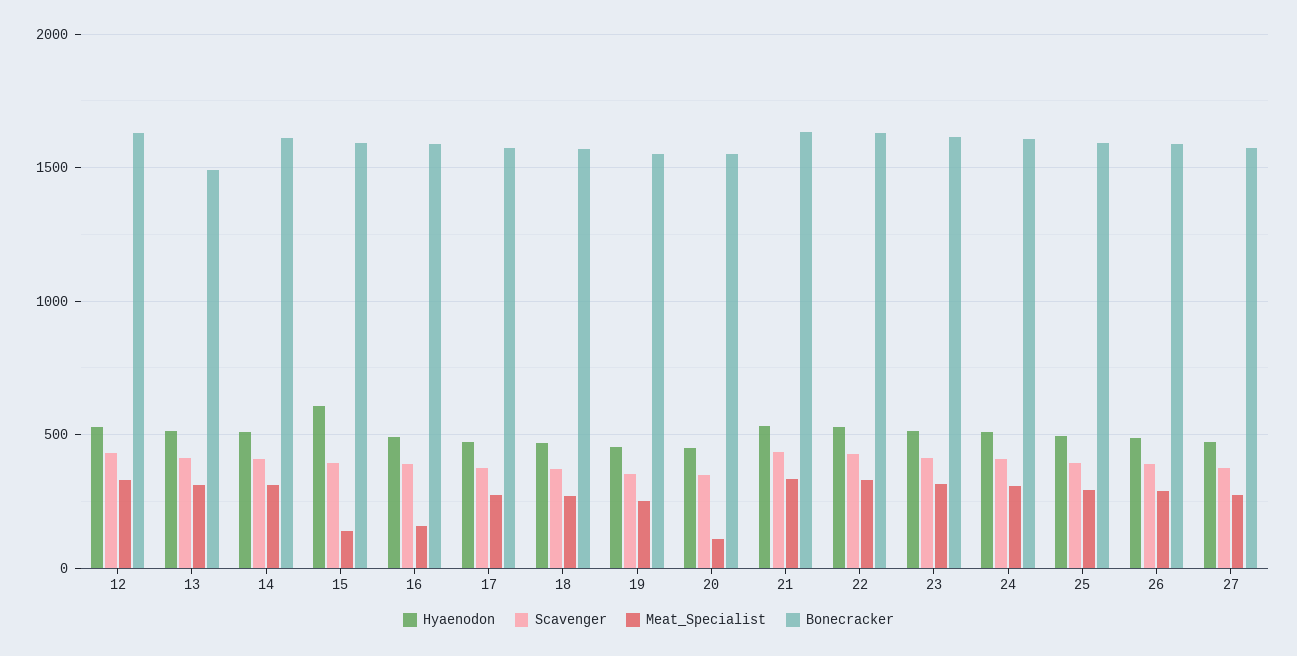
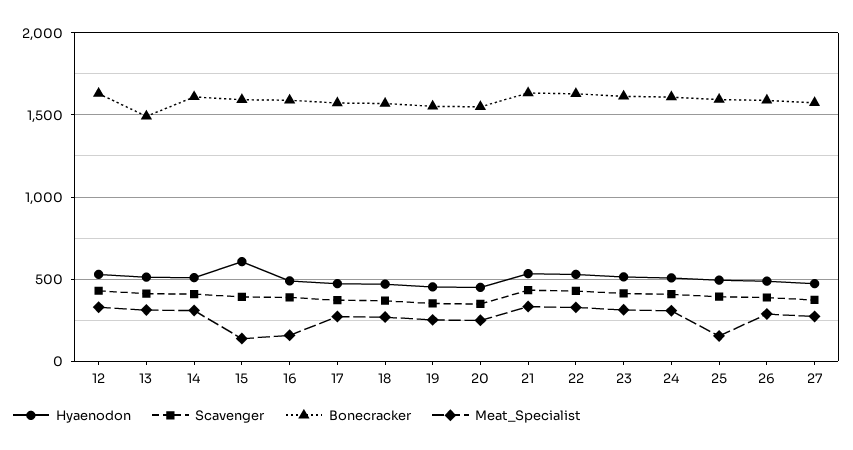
Meat_Specialist, 20: 100 -> 250
Meat_Specialist, 25: 300 -> 150

